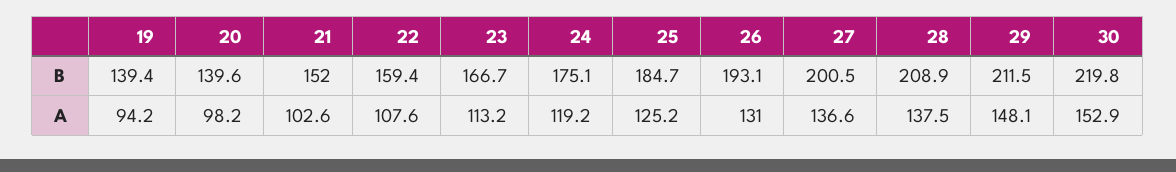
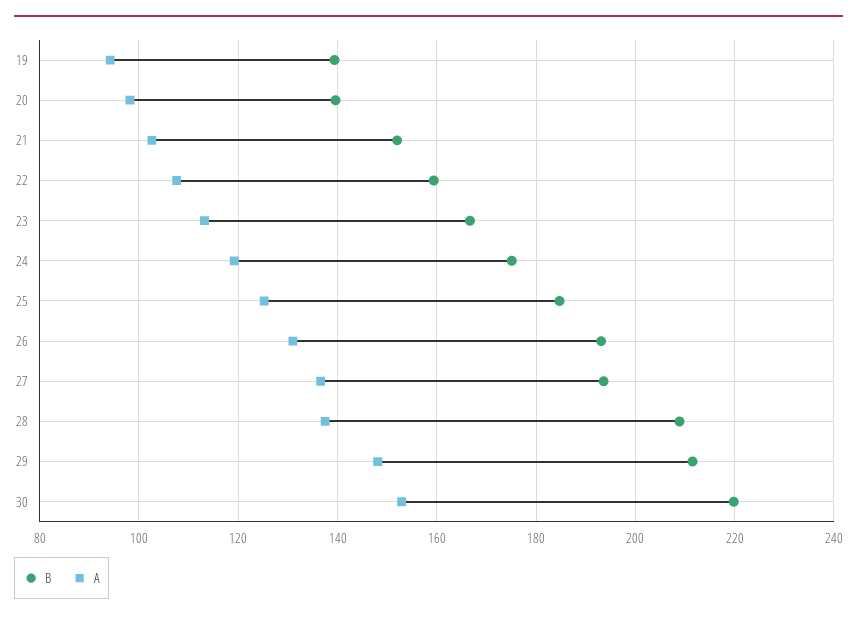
B, 27: 200.5 -> 194

